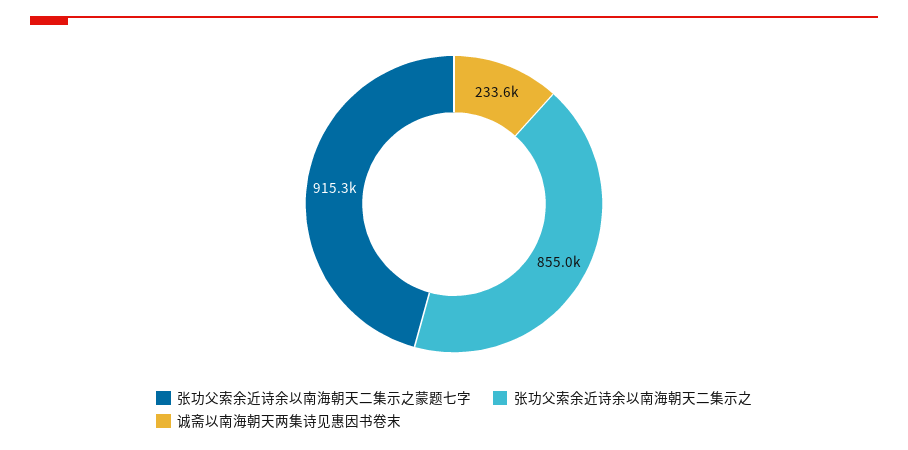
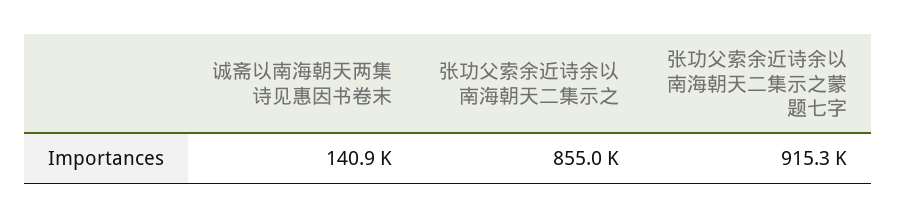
诚斋以南海朝天两集诗见惠因书卷末: 233600 -> 140900

